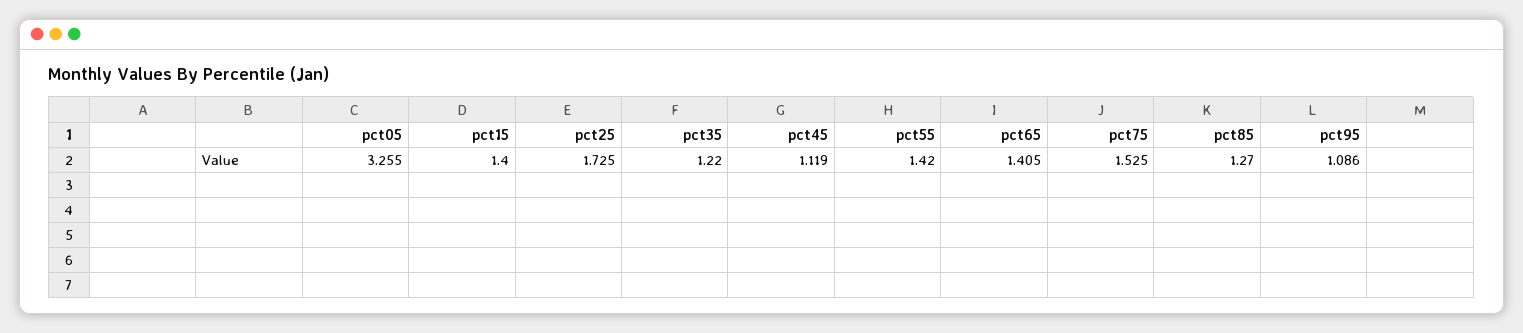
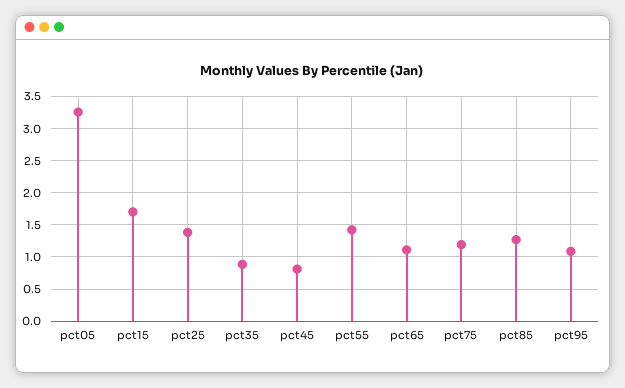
pct15: 1.4 -> 1.7
pct25: 1.725 -> 1.4
pct35: 1.22 -> 0.9
pct45: 1.119 -> 0.8
pct65: 1.405 -> 1.1
pct75: 1.525 -> 1.2

